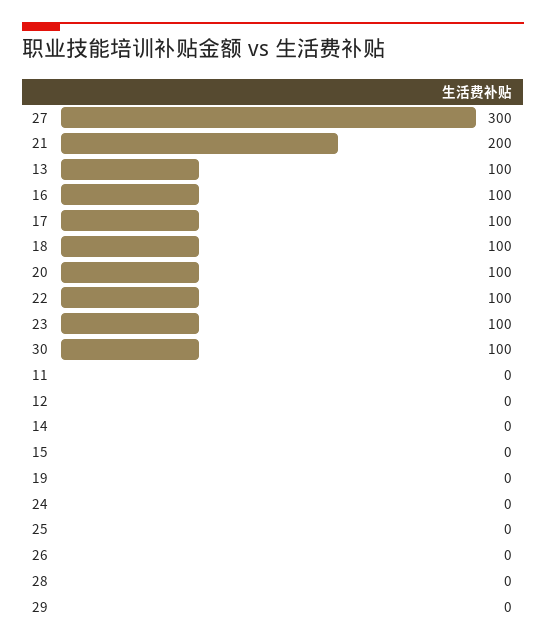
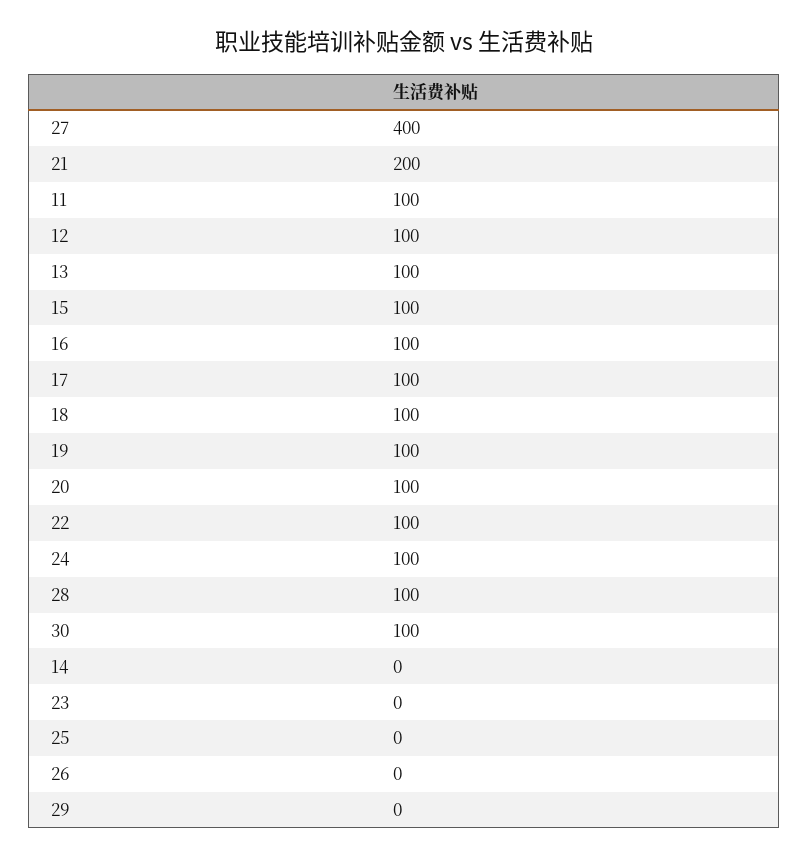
27: 300 -> 400
23: 100 -> 0
11: 0 -> 100
12: 0 -> 100
15: 0 -> 100
19: 0 -> 100
24: 0 -> 100
28: 0 -> 100

